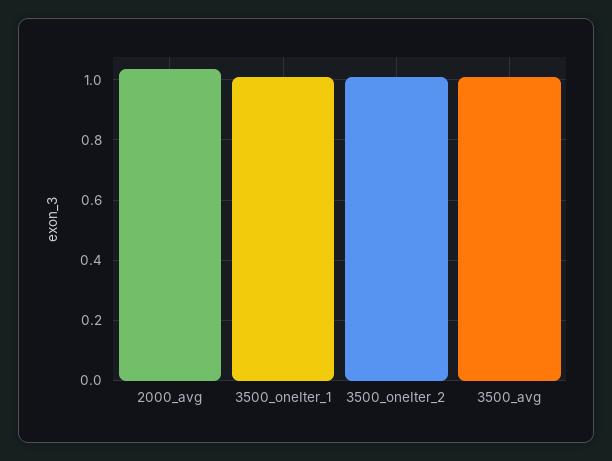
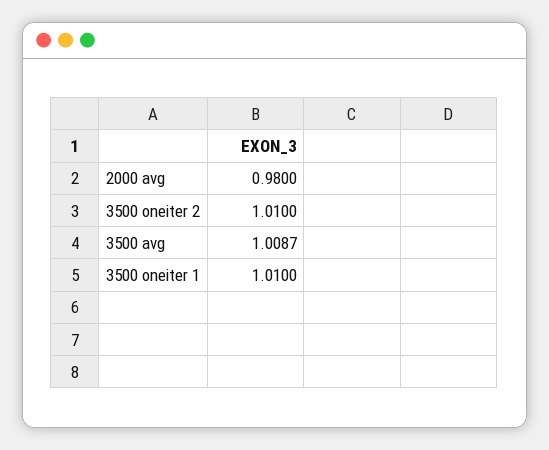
2000_avg: 1.04 -> 0.98

